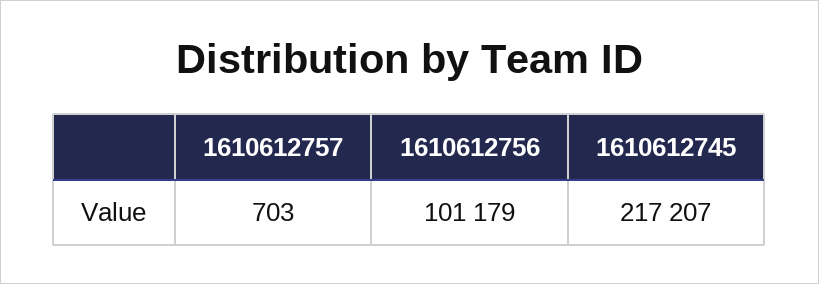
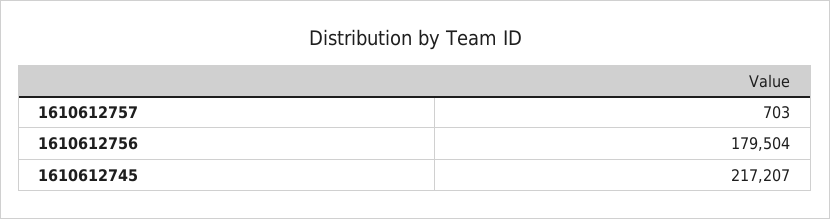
1610612756: 101179 -> 179504

